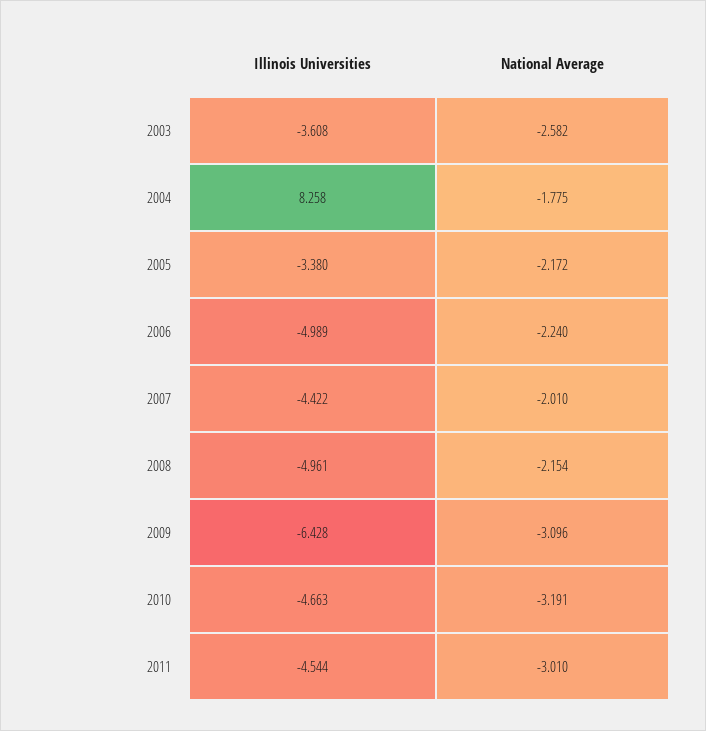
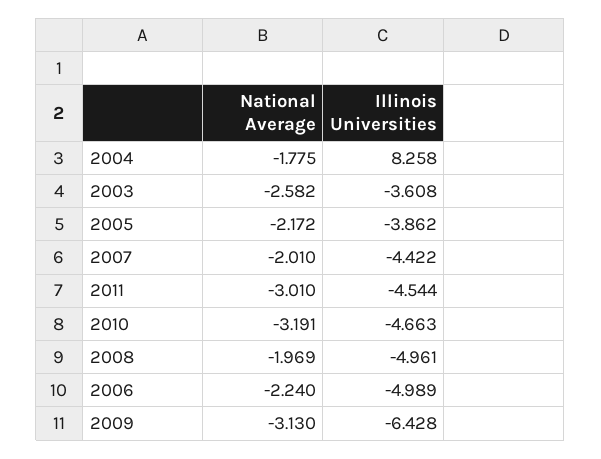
Illinois Universities, 2005: -3.38 -> -3.862
National Average, 2008: -2.154 -> -1.969
National Average, 2009: -3.096 -> -3.13

